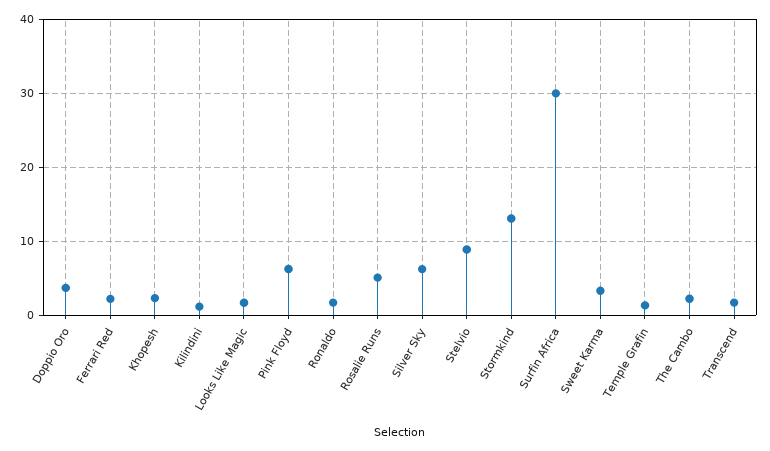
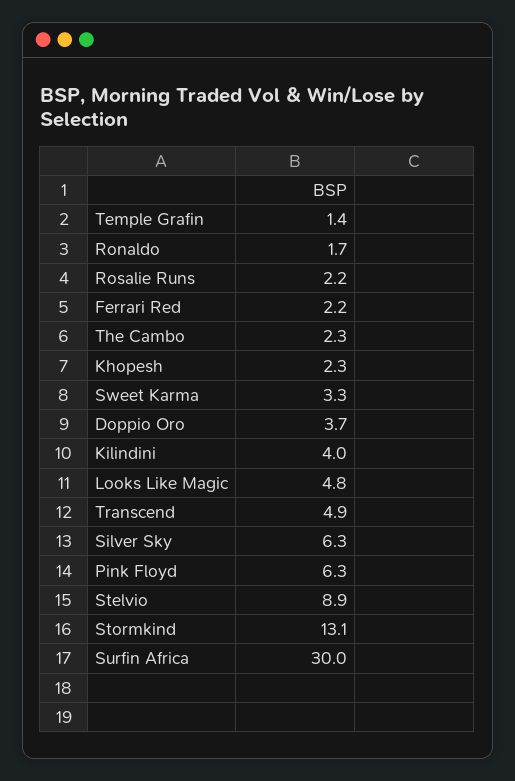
Kilindini: 1 -> 4
Looks Like Magic: 2 -> 4.8
Rosalie Runs: 5 -> 2.2
Transcend: 2 -> 4.9

